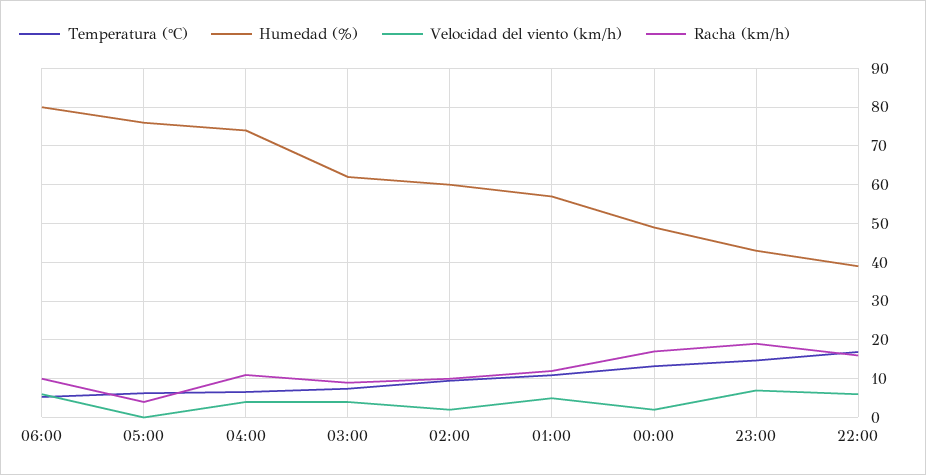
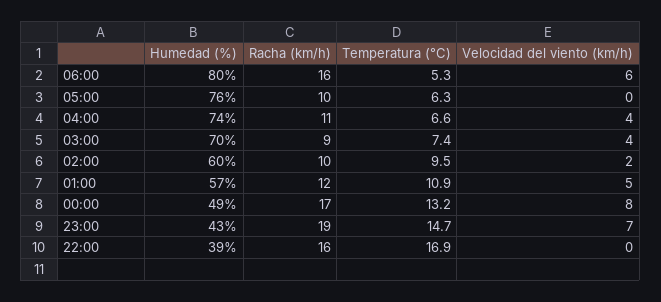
Racha (km/h), 06:00: 10 -> 16
Racha (km/h), 05:00: 4 -> 10
Humedad (%), 03:00: 62 -> 70
Velocidad del viento (km/h), 00:00: 2 -> 8
Velocidad del viento (km/h), 22:00: 6 -> 0

